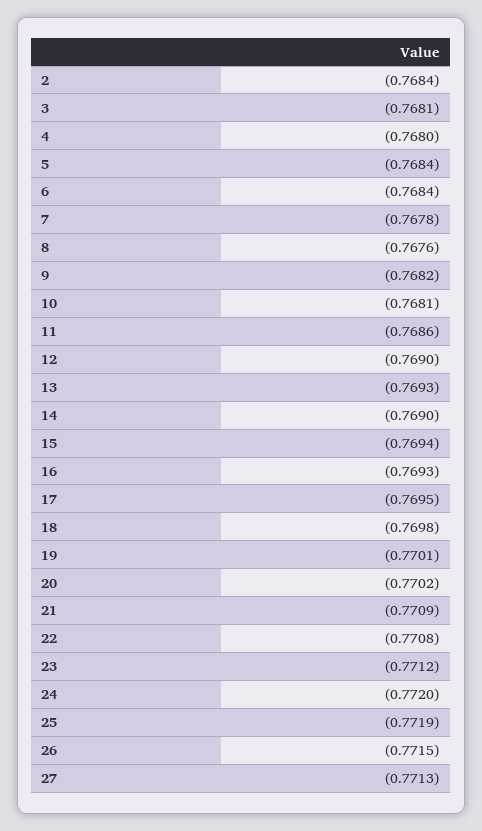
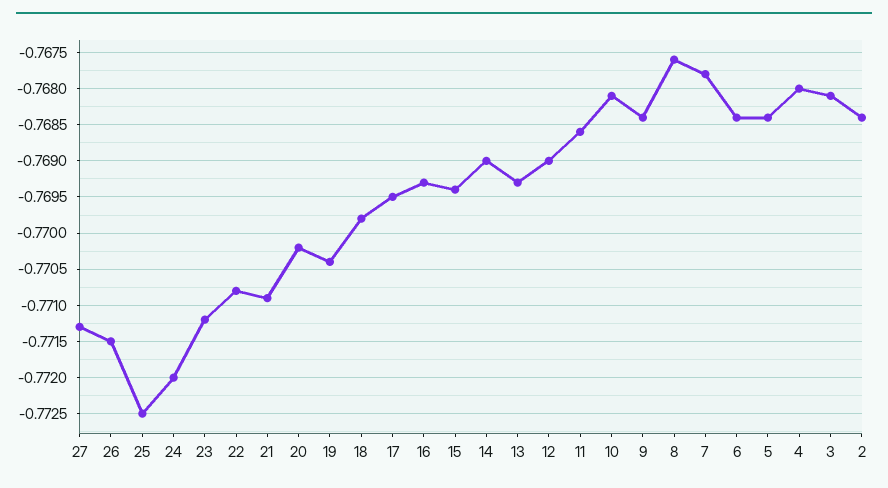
9: -0.7682 -> -0.7684
19: -0.7701 -> -0.7704
25: -0.7719 -> -0.7725

